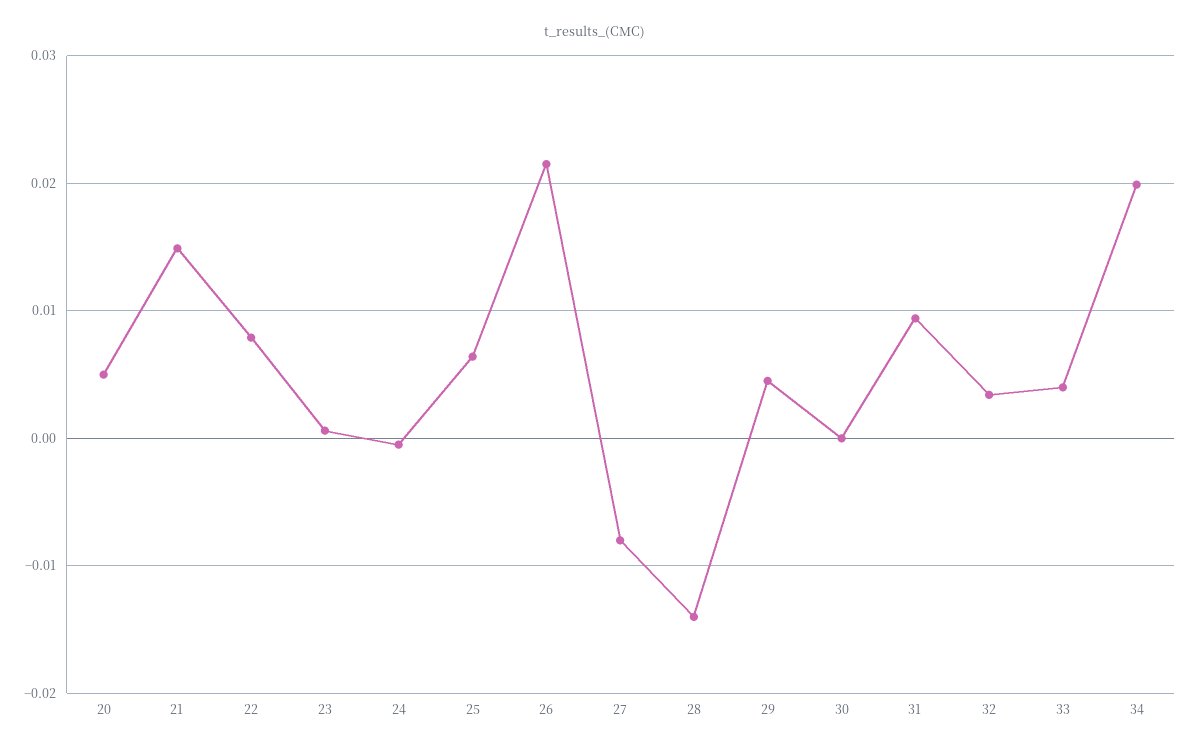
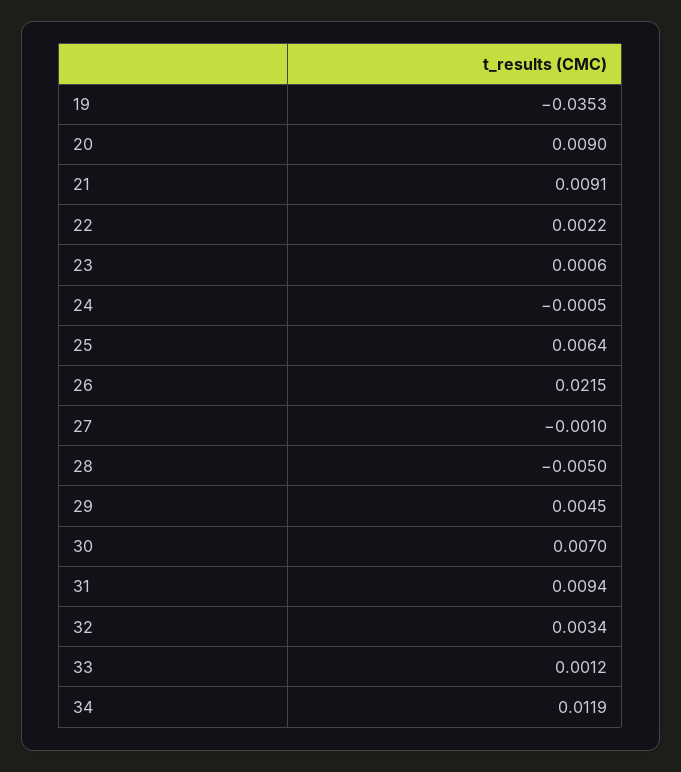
20: 0.005 -> 0.009
21: 0.015 -> 0.0091
22: 0.008 -> 0.0022
27: -0.008 -> -0.001
28: -0.014 -> -0.005
30: 0 -> 0.007
33: 0.004 -> 0.0012
34: 0.02 -> 0.0119
19: none -> -0.0353

